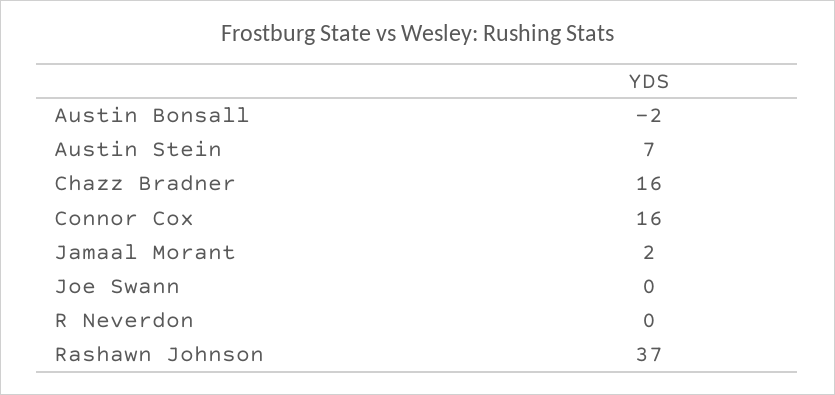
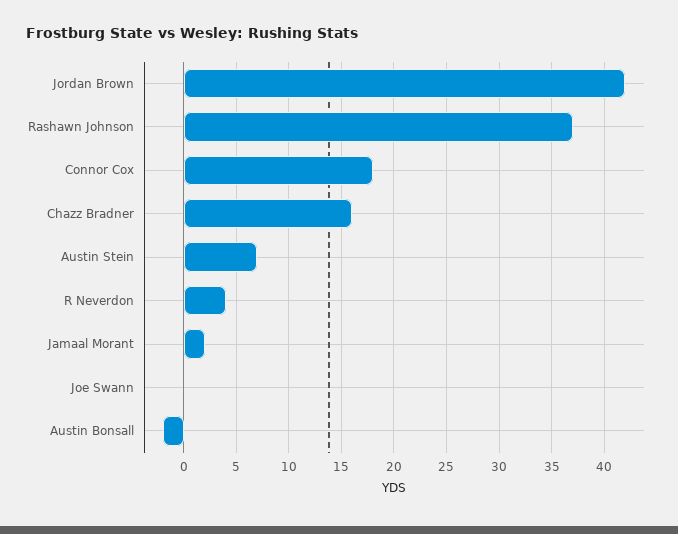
Connor Cox: 16 -> 18
R Neverdon: 0 -> 4
Jordan Brown: none -> 42

